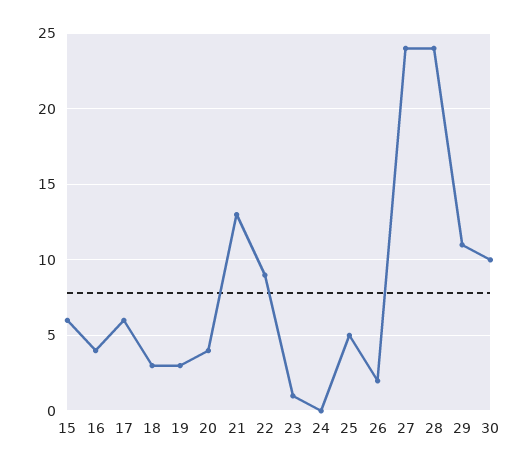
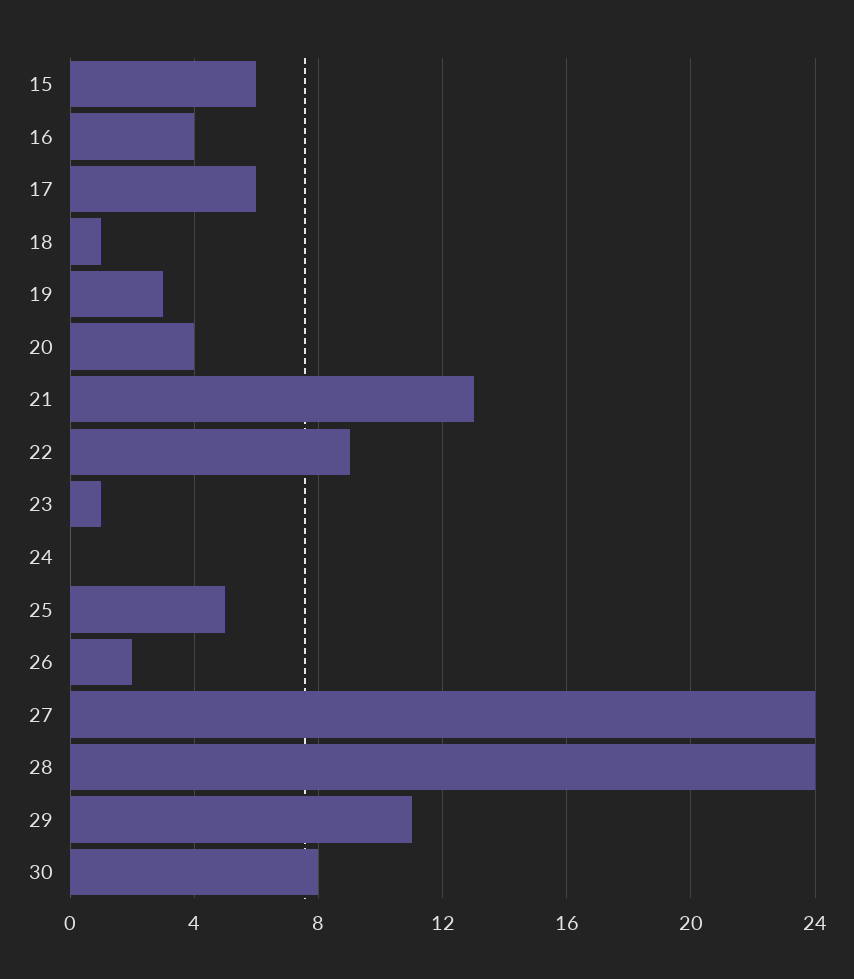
18: 3 -> 1
30: 10 -> 8

